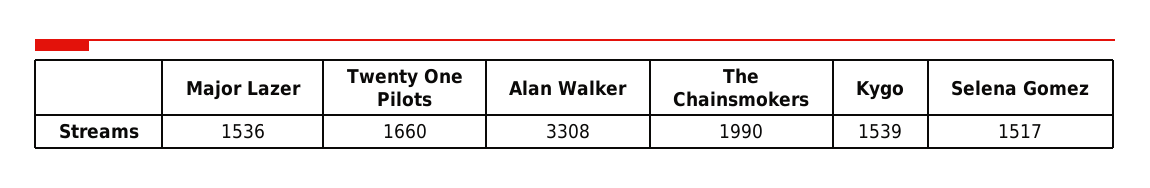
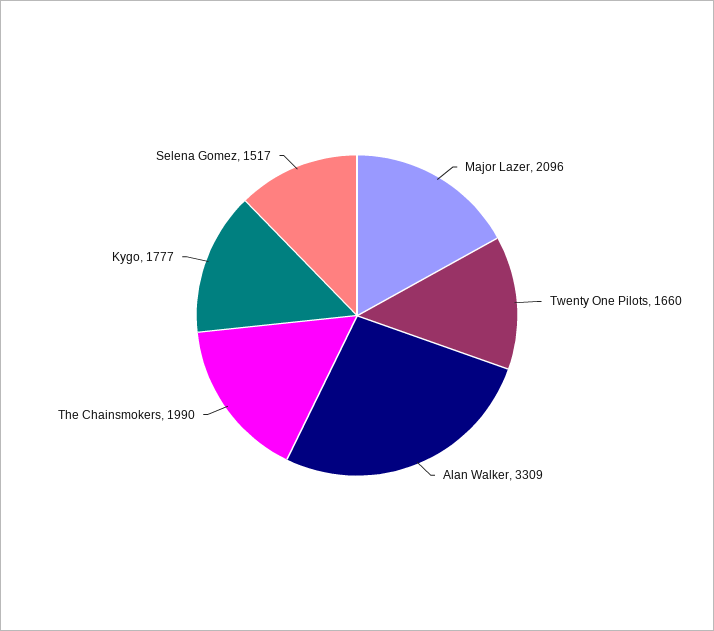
Major Lazer: 1536 -> 2096
Alan Walker: 3308 -> 3309
Kygo: 1539 -> 1777

